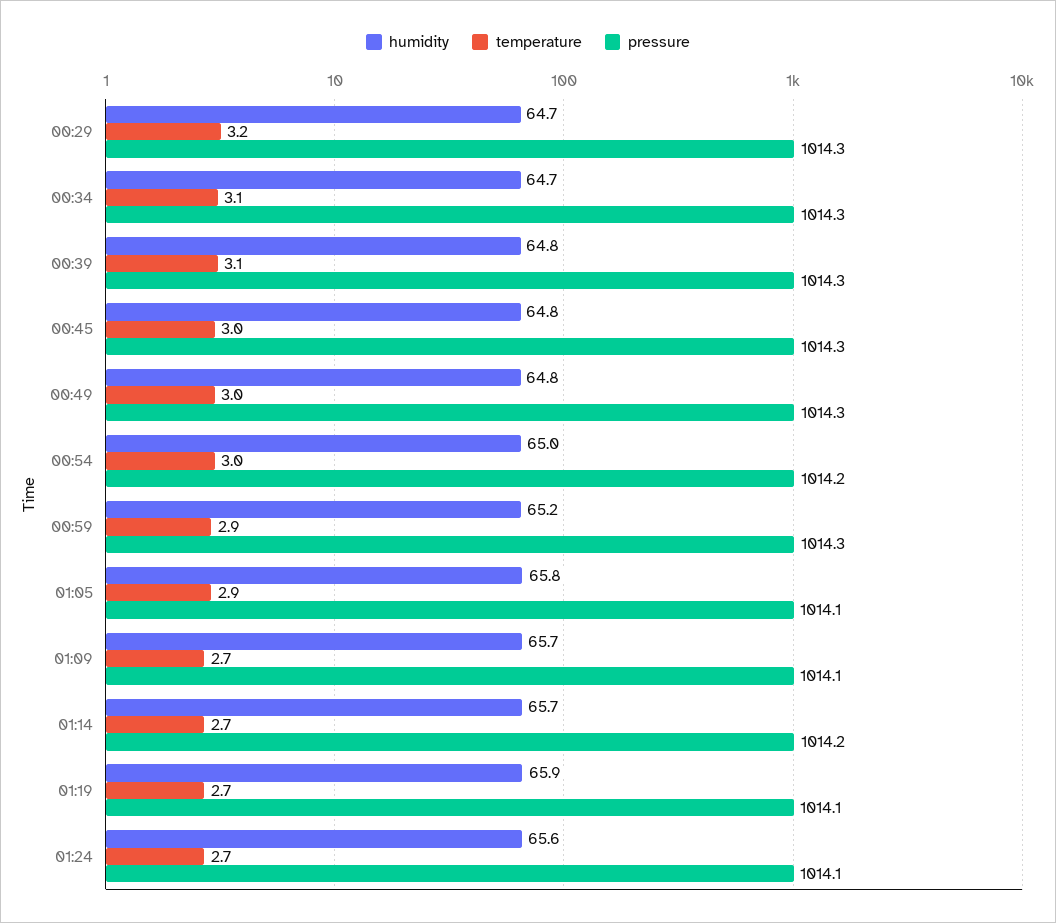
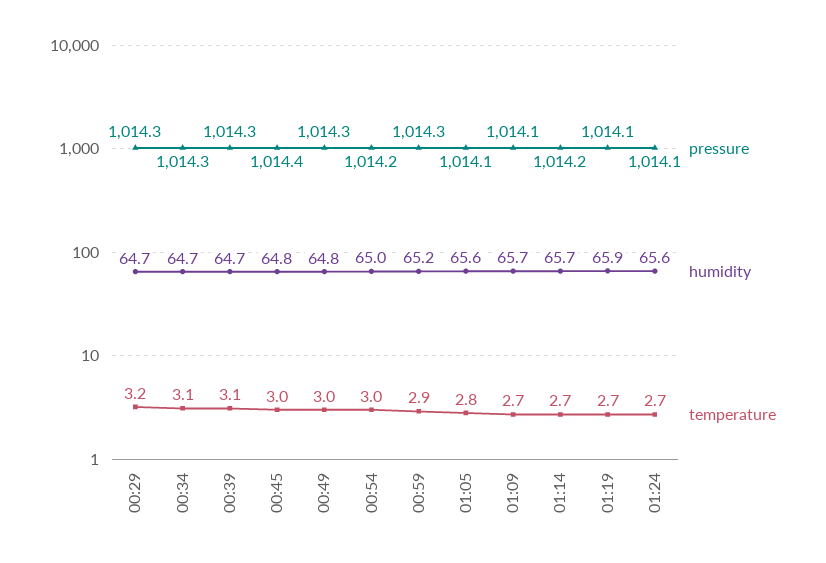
humidity, 00:39: 64.8 -> 64.7
pressure, 00:45: 1014.3 -> 1014.4
humidity, 01:05: 65.8 -> 65.6
temperature, 01:05: 2.9 -> 2.8

